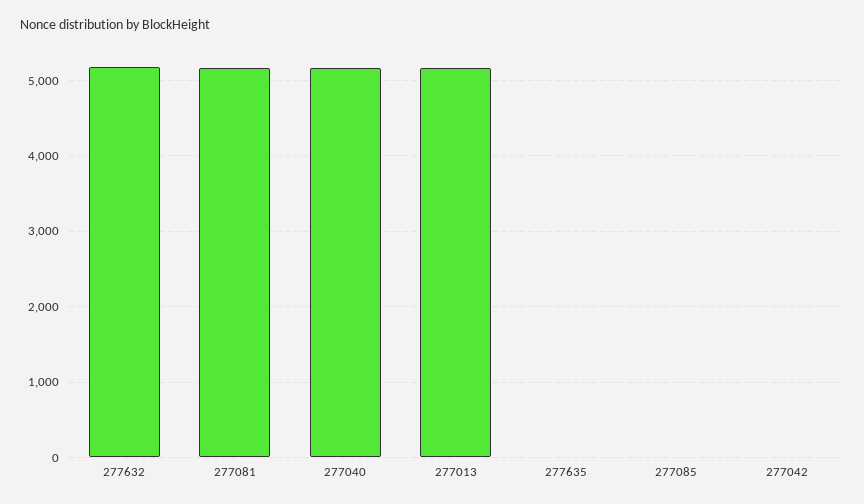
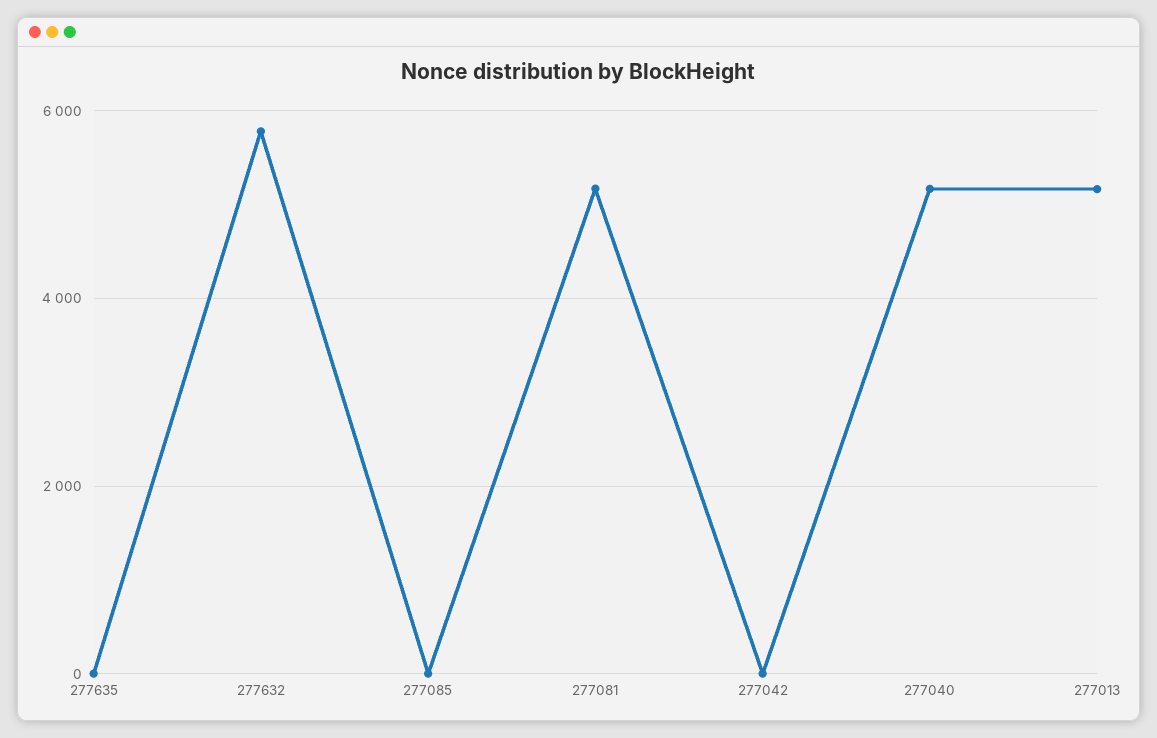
277632: 5200 -> 5800

